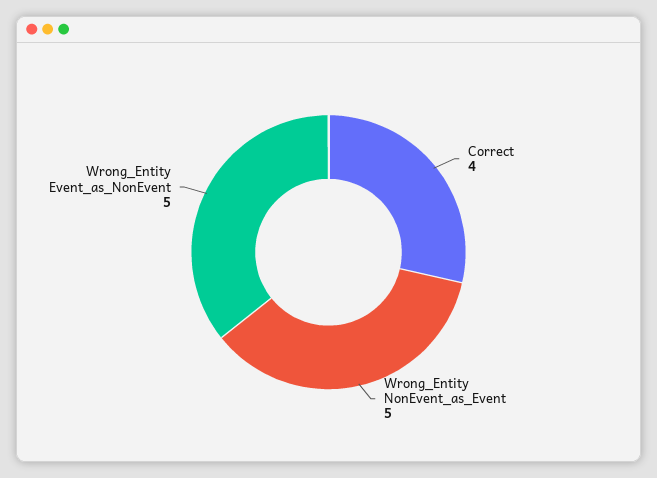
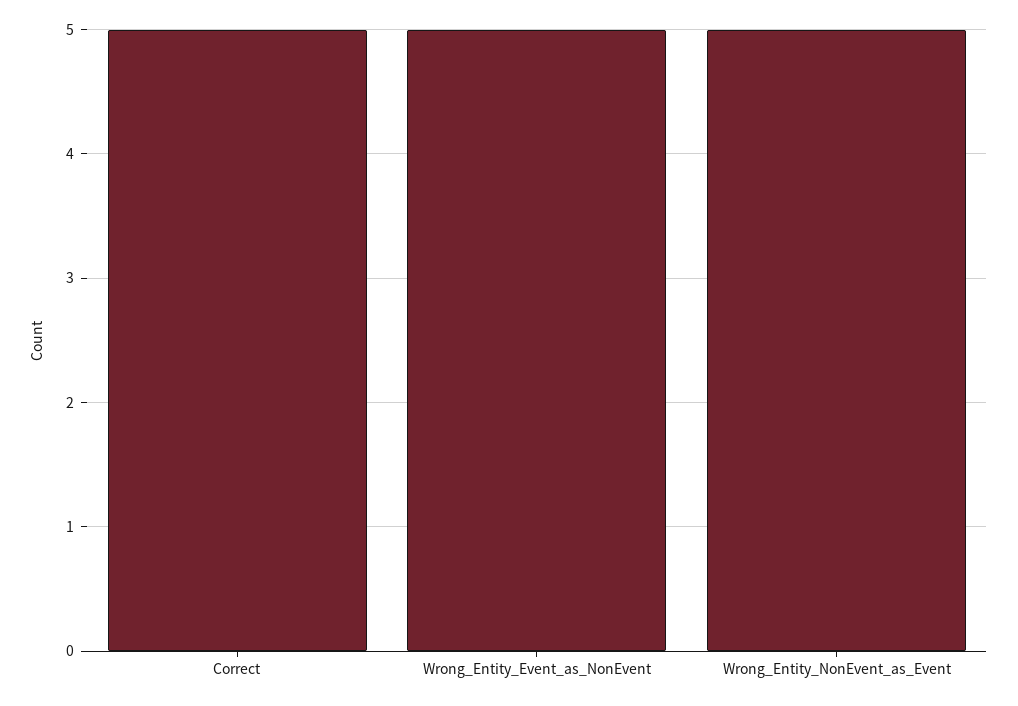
Correct: 4 -> 5

